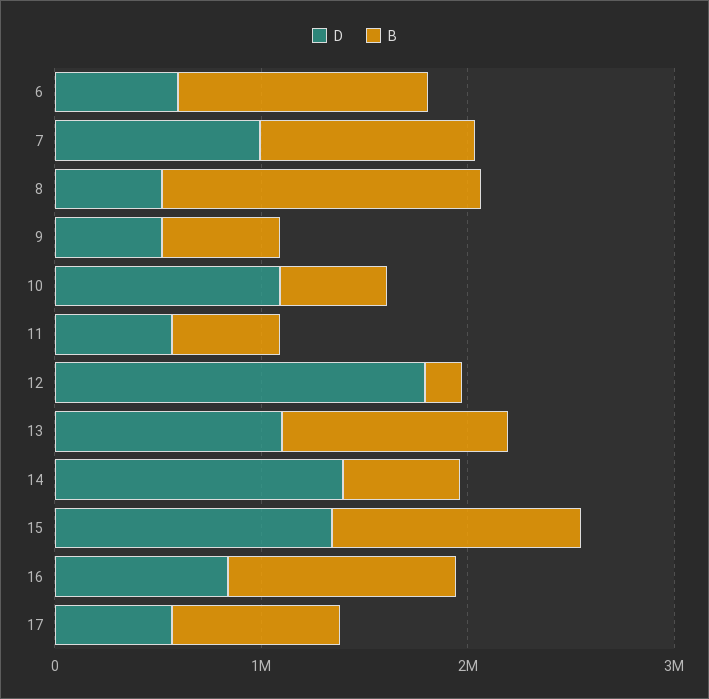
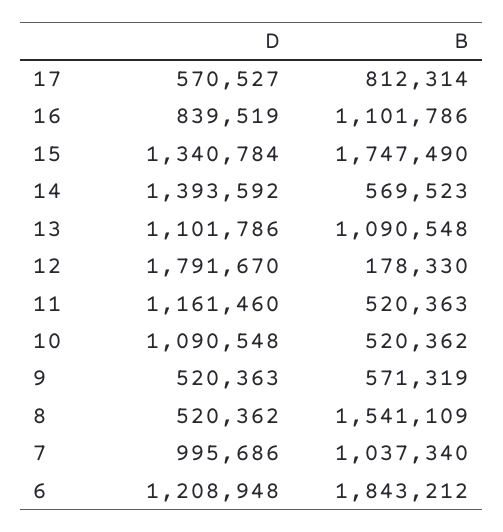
D, 6: 600000 -> 1208948
B, 6: 1200000 -> 1843212
D, 11: 600000 -> 1161460
B, 15: 1200000 -> 1747490

